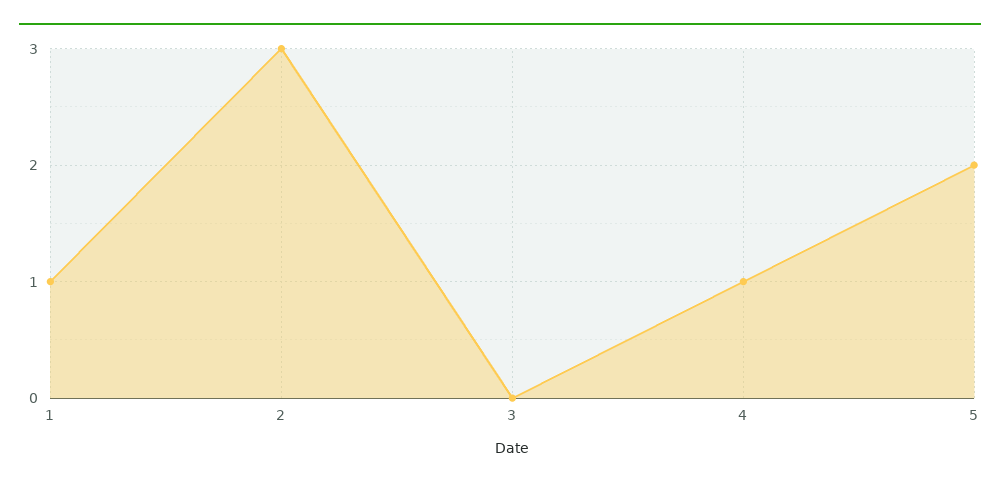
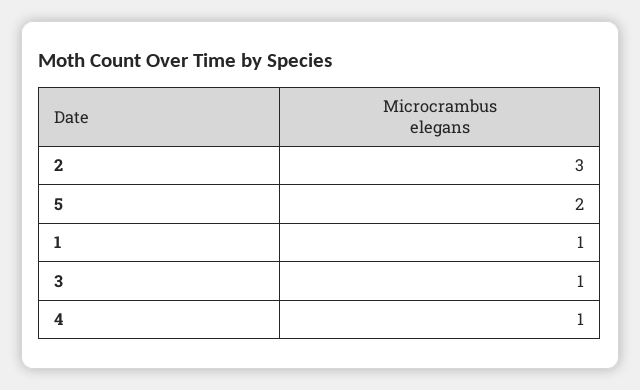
3: 0 -> 1

